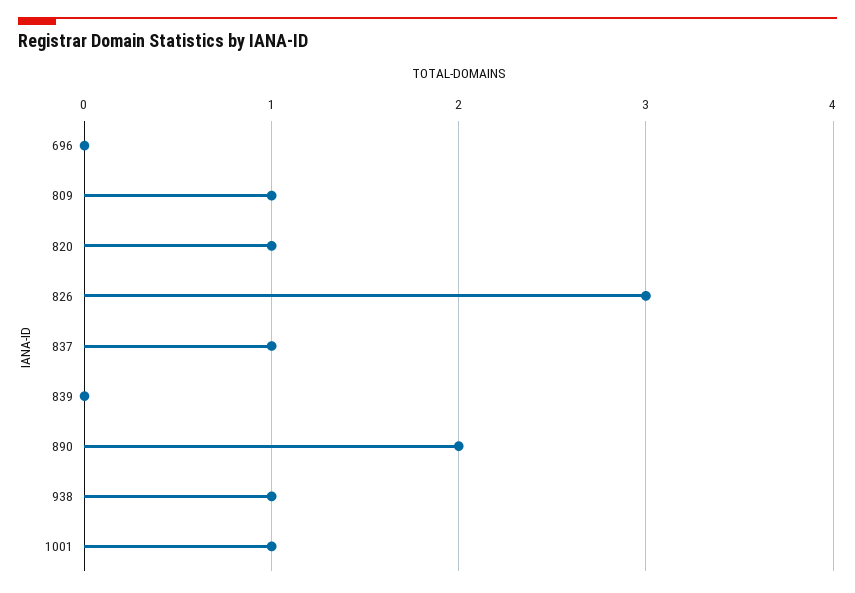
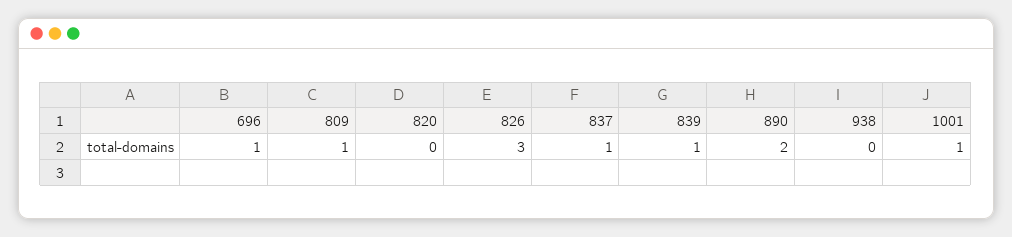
696: 0 -> 1
820: 1 -> 0
839: 0 -> 1
938: 1 -> 0

